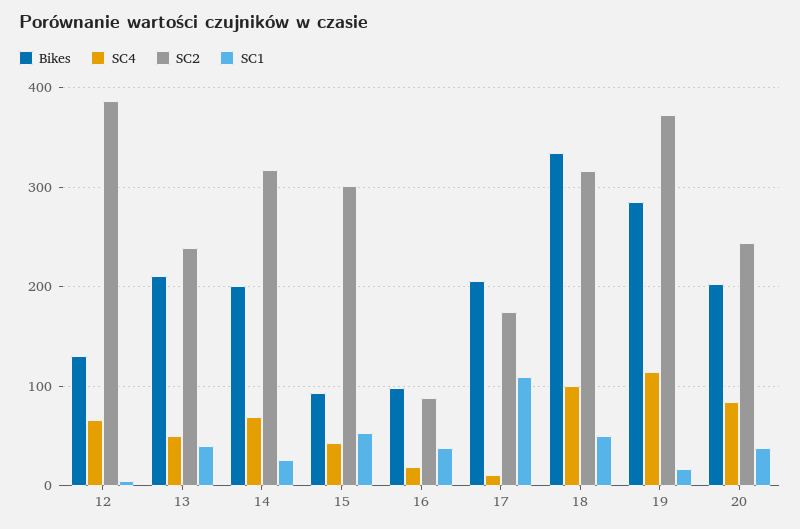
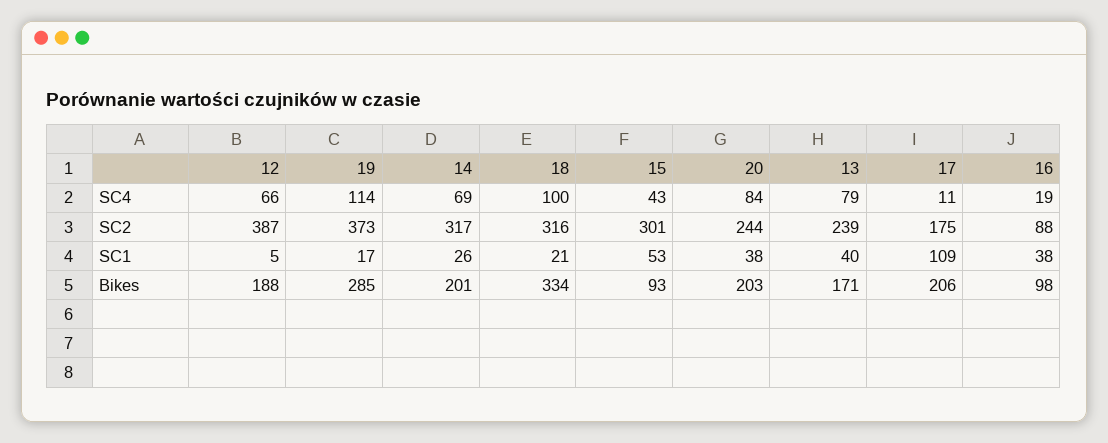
Bikes, 12: 130 -> 188
Bikes, 13: 210 -> 171
SC4, 13: 50 -> 79
SC1, 18: 50 -> 21

